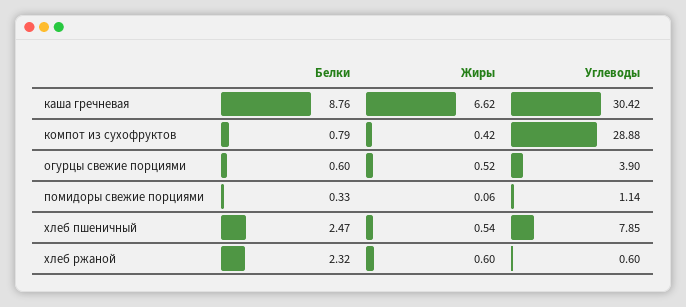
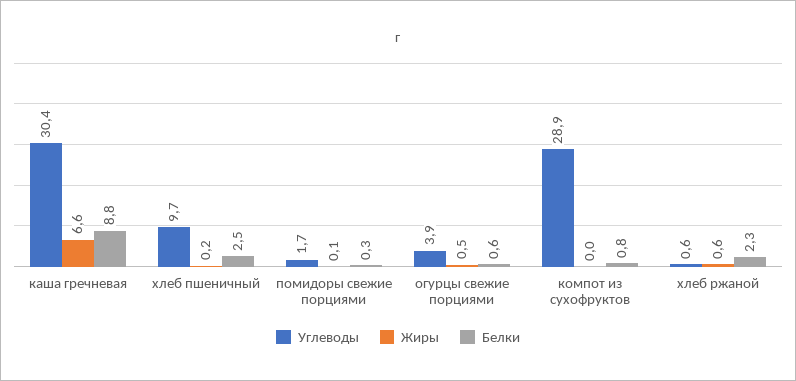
Жиры, компот из сухофруктов: 0.42 -> 0
Углеводы, помидоры свежие порциями: 1.14 -> 1.7
Жиры, хлеб пшеничный: 0.54 -> 0.2
Углеводы, хлеб пшеничный: 7.85 -> 9.7

